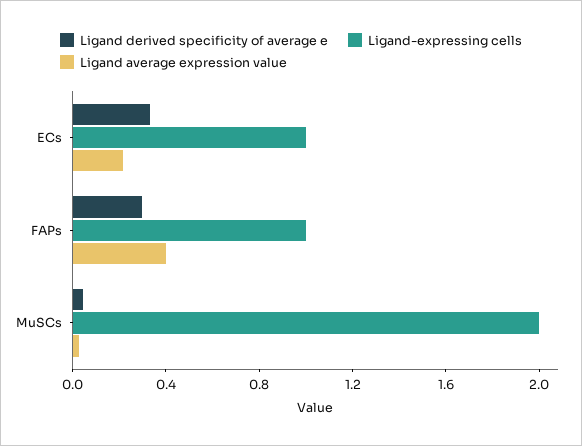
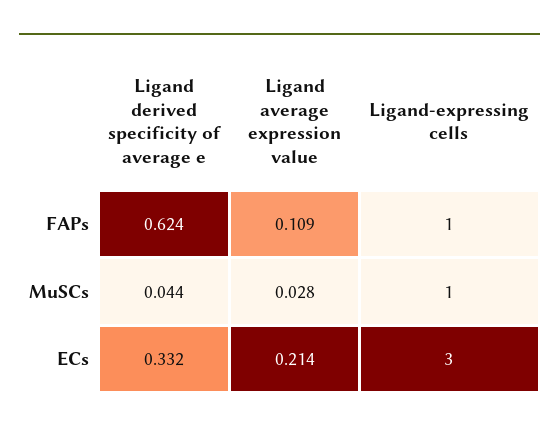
Ligand-expressing cells, ECs: 1 -> 3
Ligand derived specificity of average e, FAPs: 0.3 -> 0.624
Ligand average expression value, FAPs: 0.4 -> 0.109
Ligand-expressing cells, MuSCs: 2 -> 1

